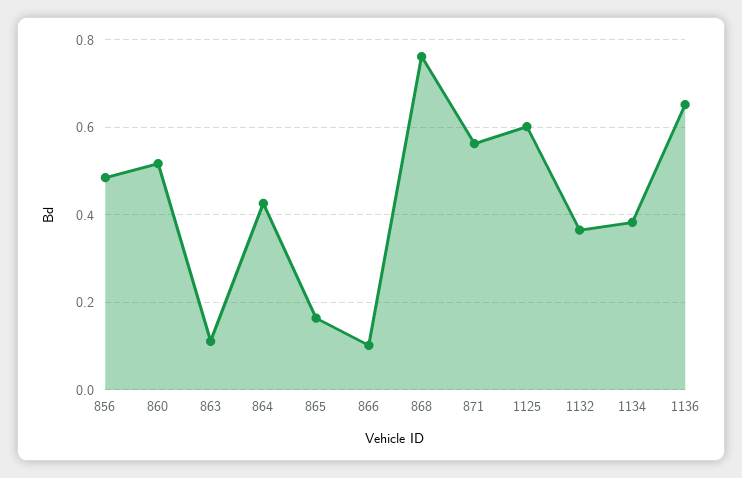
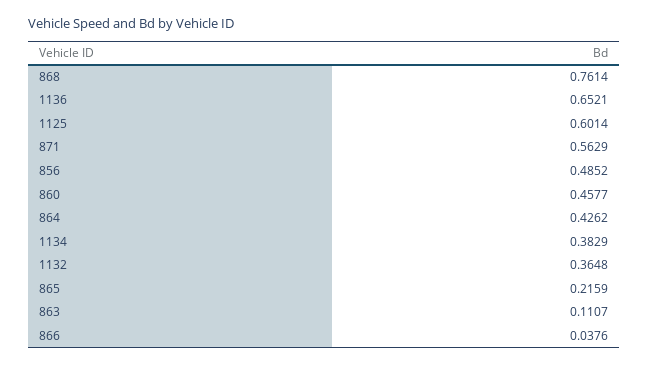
860: 0.52 -> 0.4577
865: 0.16 -> 0.2159
866: 0.1 -> 0.0376

